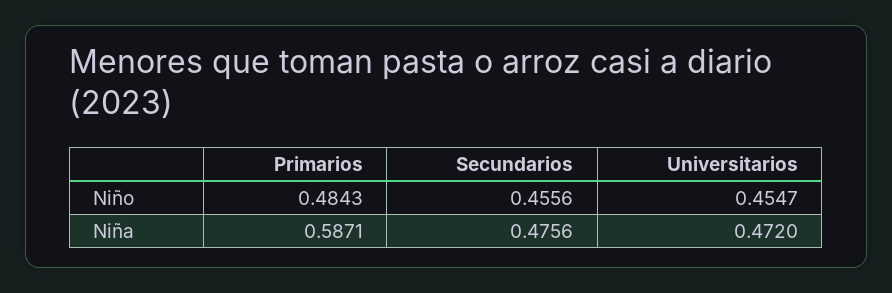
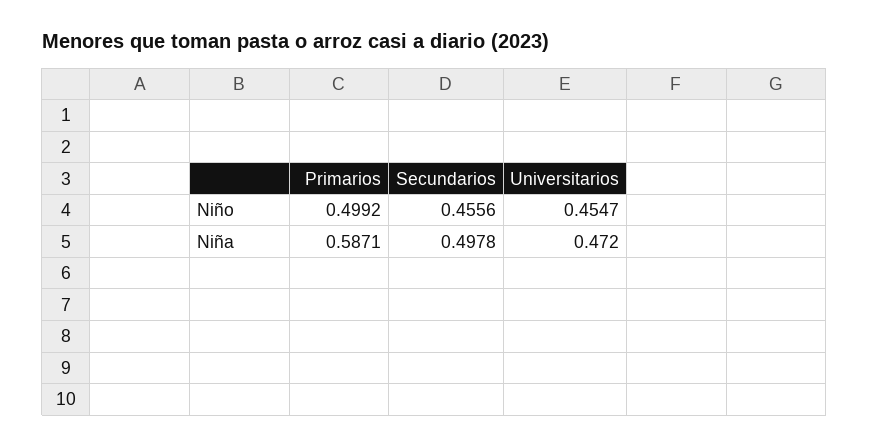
Primarios, Niño: 0.4843 -> 0.4992
Secundarios, Niña: 0.4756 -> 0.4978

